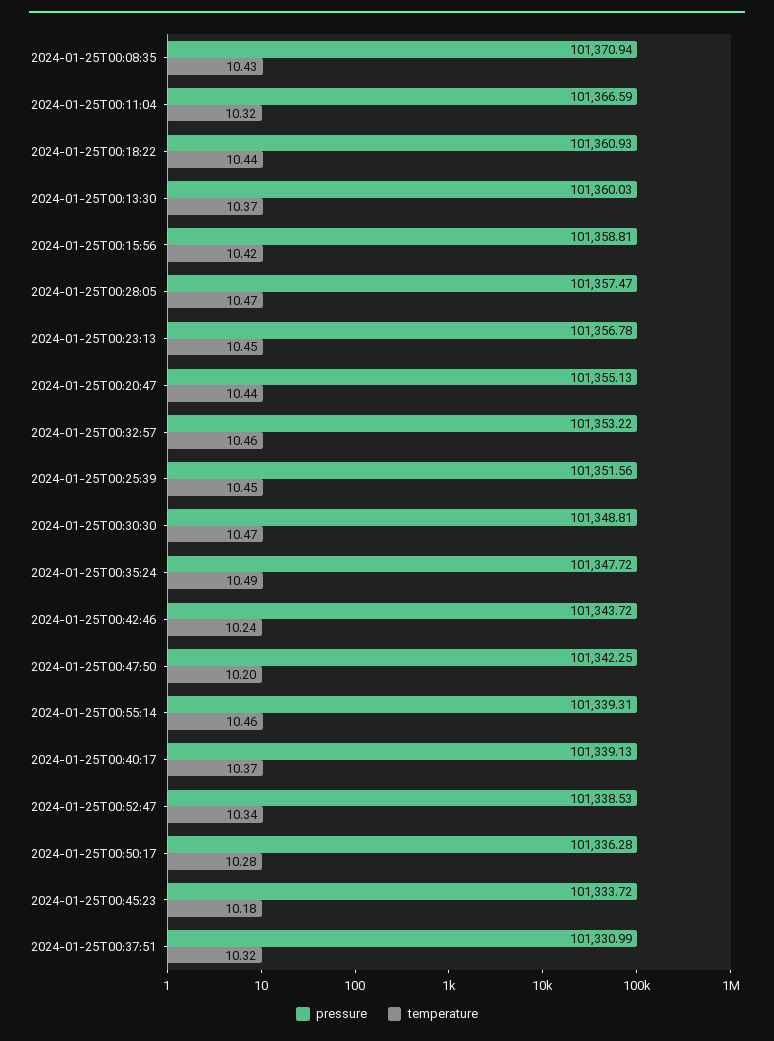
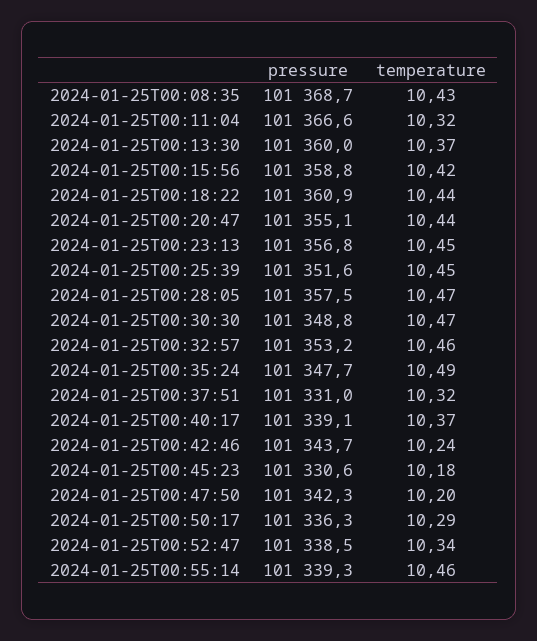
pressure, 2024-01-25T00:08:35: 101370.94 -> 101368.7
temperature, 2024-01-25T00:50:17: 10.28 -> 10.29
pressure, 2024-01-25T00:45:23: 101333.72 -> 101330.6

